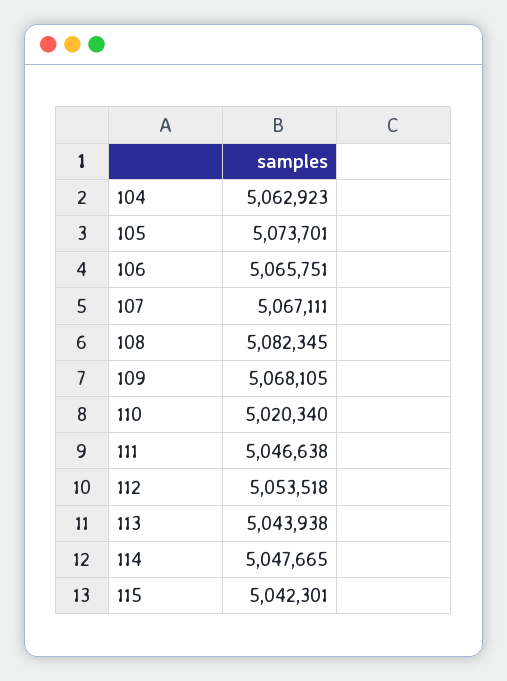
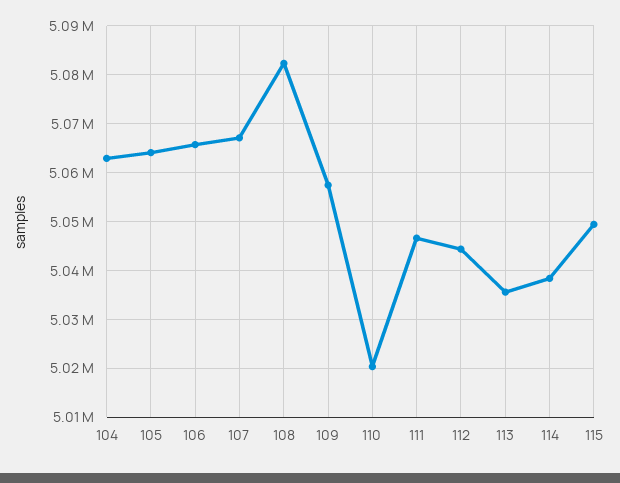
105: 5073701 -> 5064000
109: 5068105 -> 5058000
112: 5053518 -> 5044000
113: 5043938 -> 5036000
114: 5047665 -> 5038000
115: 5042301 -> 5050000

